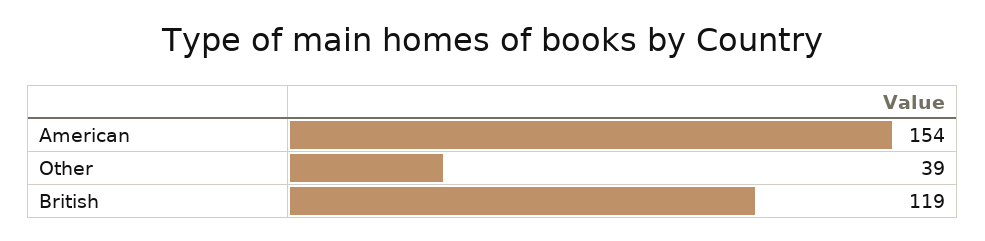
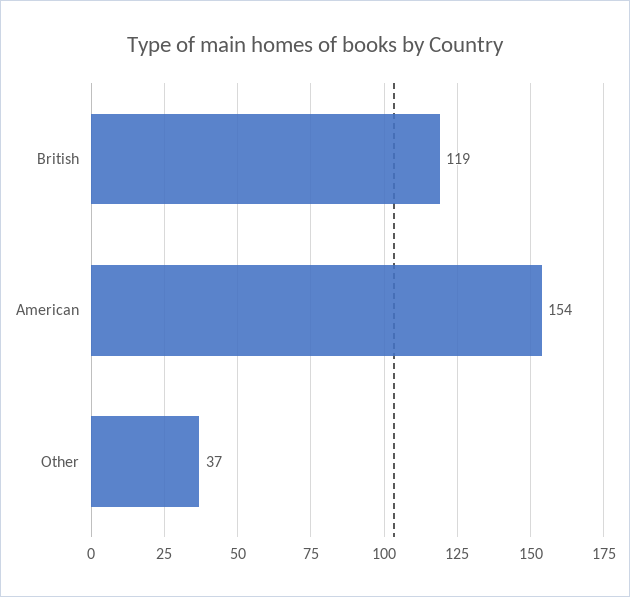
Other: 39 -> 37

